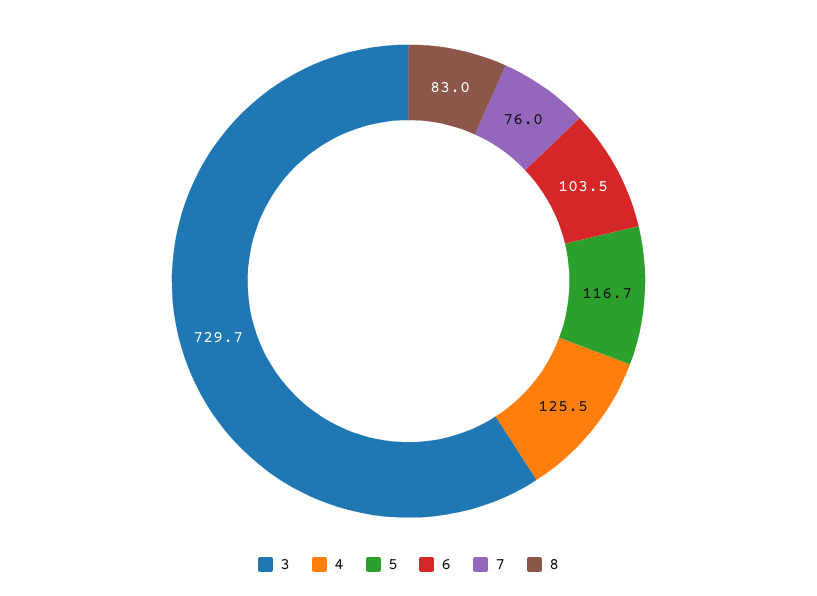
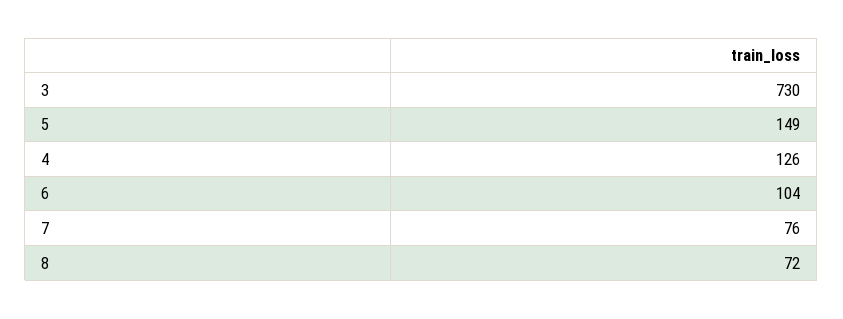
5: 116.7 -> 149
8: 83 -> 72

